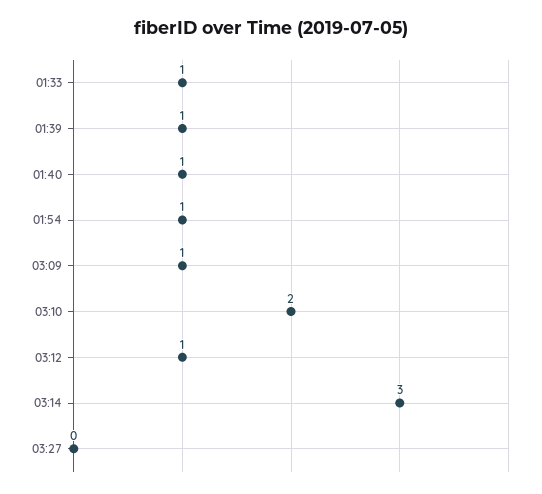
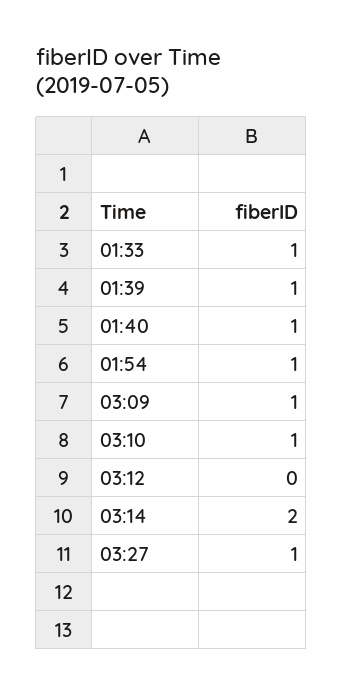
03:10: 2 -> 1
03:12: 1 -> 0
03:14: 3 -> 2
03:27: 0 -> 1

